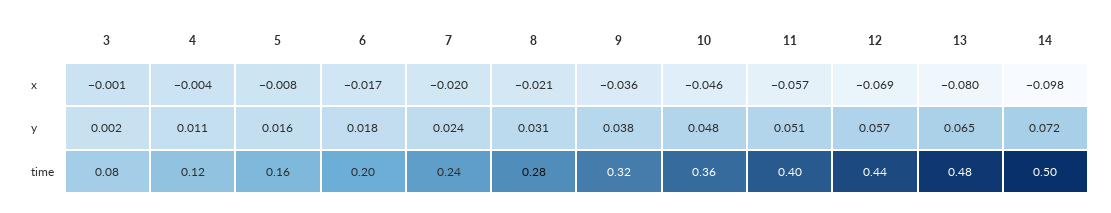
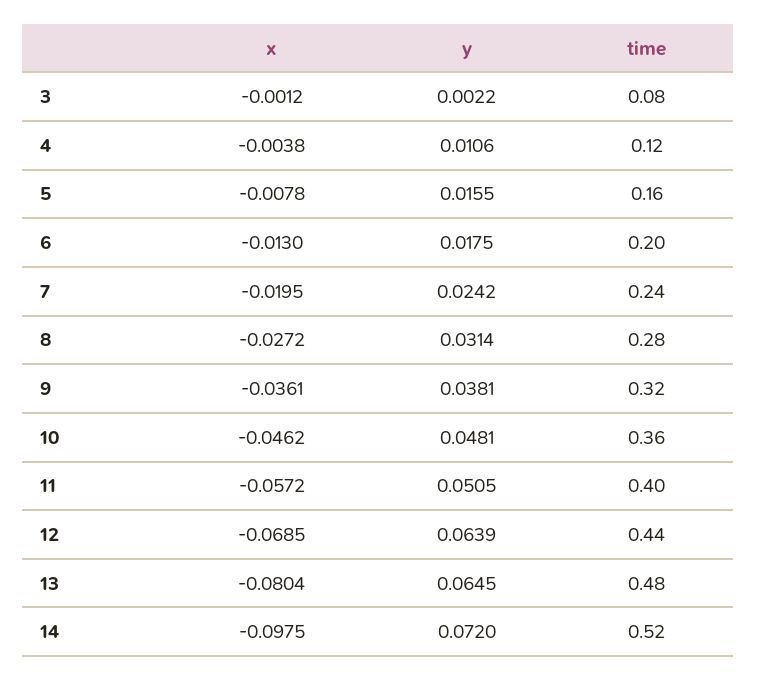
6, x: -0.017 -> -0.013
8, x: -0.021 -> -0.0272
12, y: 0.057 -> 0.0639
14, time: 0.5 -> 0.52

